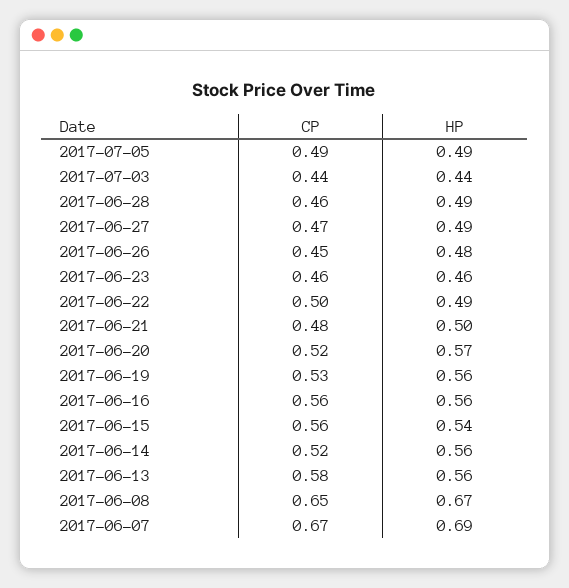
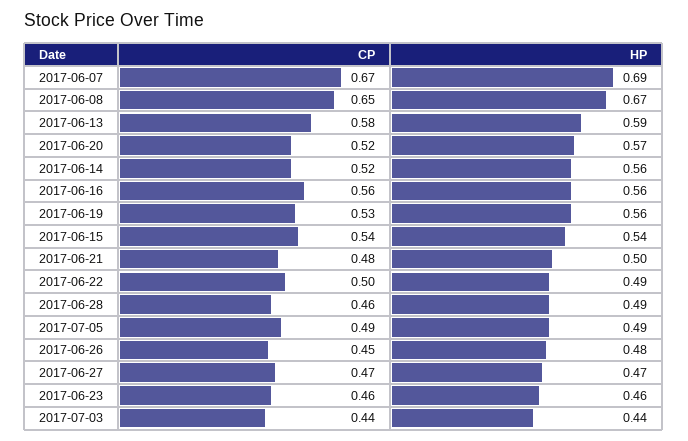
HP, 2017-06-27: 0.49 -> 0.47
CP, 2017-06-15: 0.56 -> 0.54
HP, 2017-06-13: 0.56 -> 0.59

